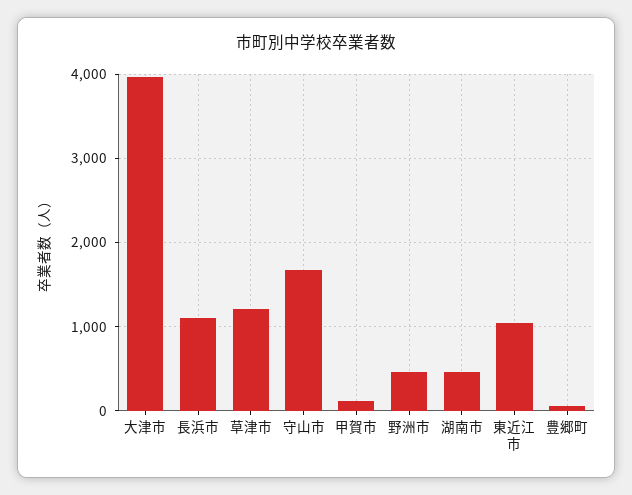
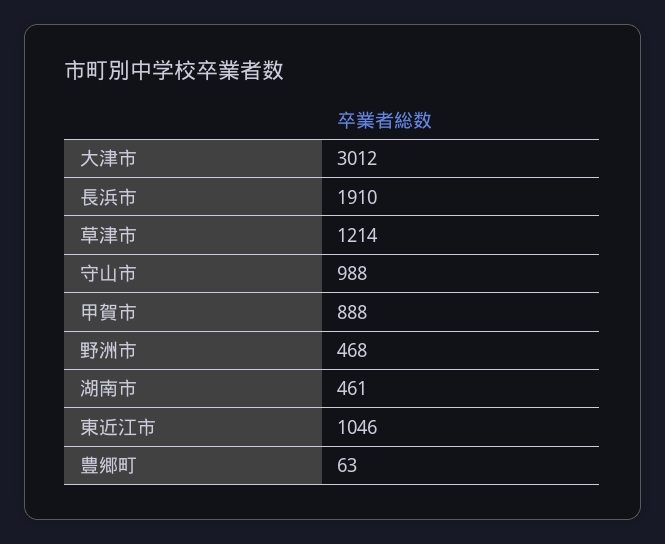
大津市: 4000 -> 3012
長浜市: 1100 -> 1910
守山市: 1700 -> 988
甲賀市: 100 -> 888

